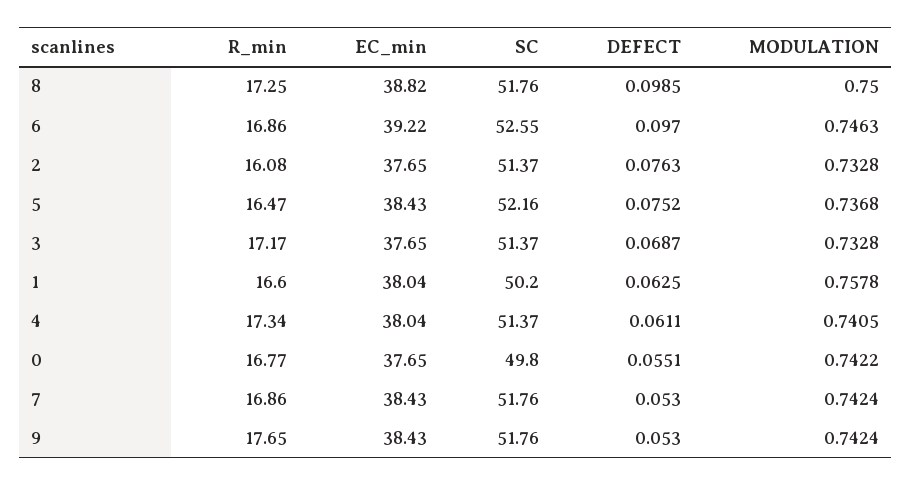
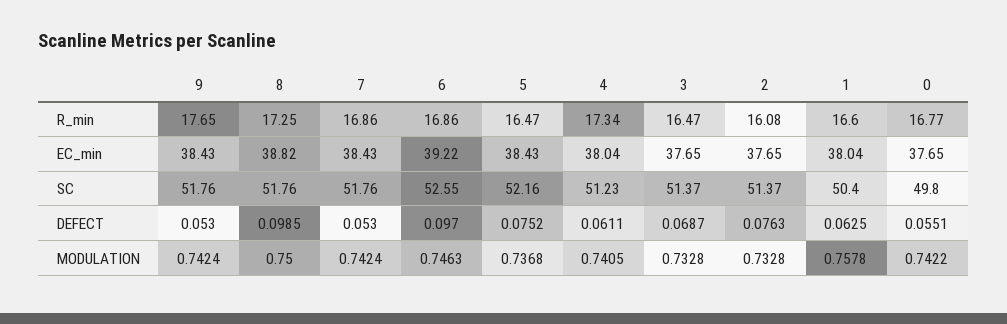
R_min, 3: 17.17 -> 16.47
SC, 1: 50.2 -> 50.4
SC, 4: 51.37 -> 51.23

